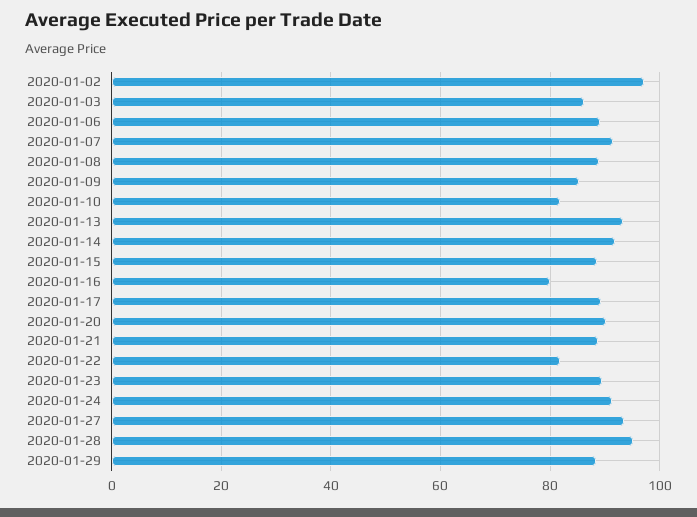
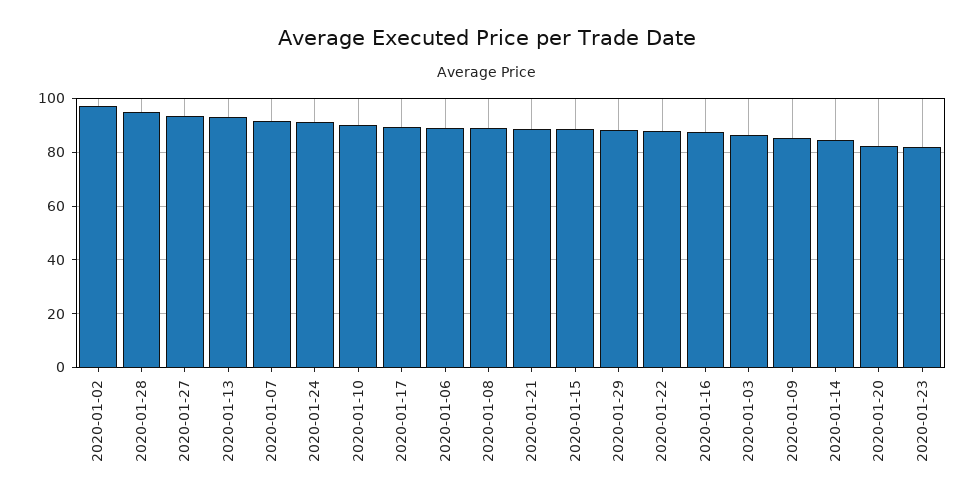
2020-01-10: 82 -> 90
2020-01-14: 92 -> 85
2020-01-16: 80 -> 87.5
2020-01-20: 90 -> 82.5
2020-01-22: 82 -> 87.5
2020-01-23: 90 -> 82.5

